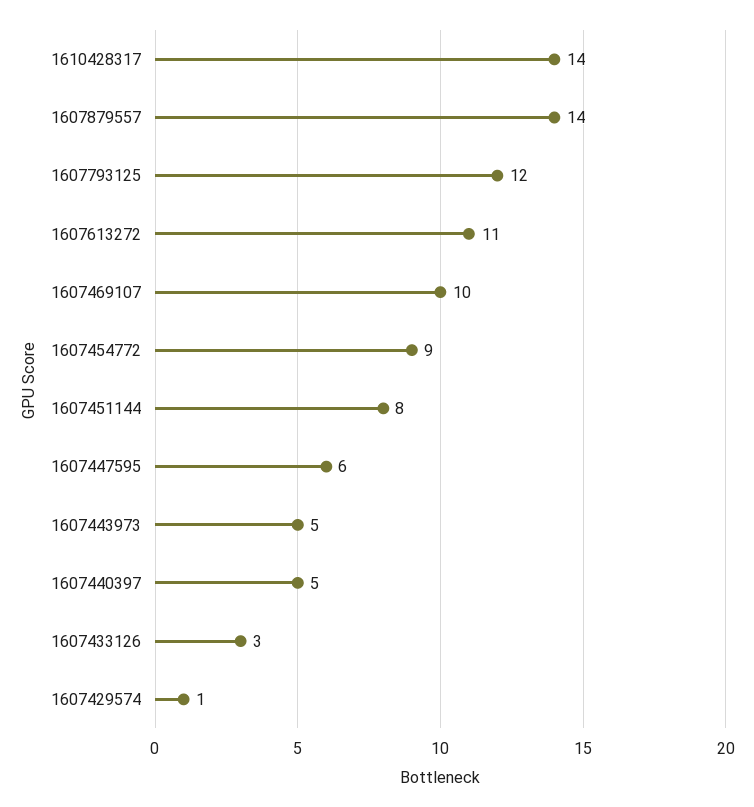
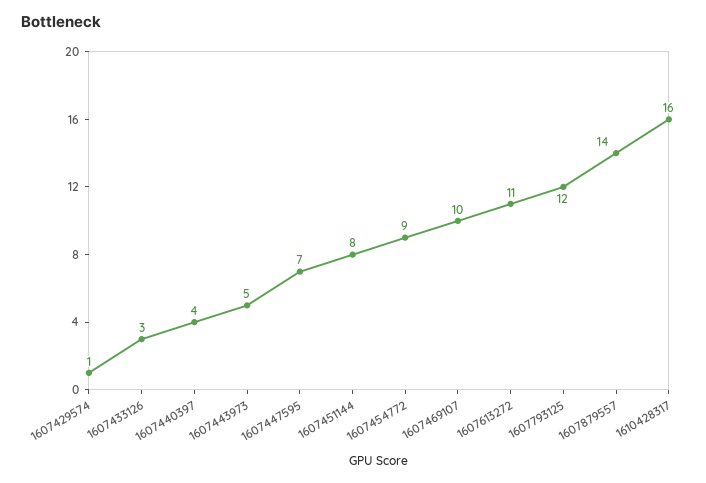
1610428317: 14 -> 16
1607447595: 6 -> 7
1607440397: 5 -> 4

